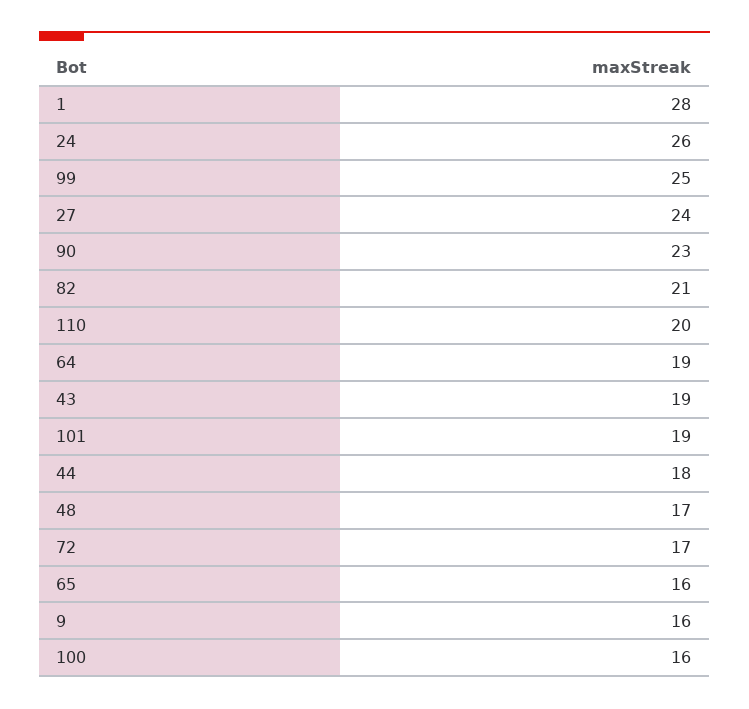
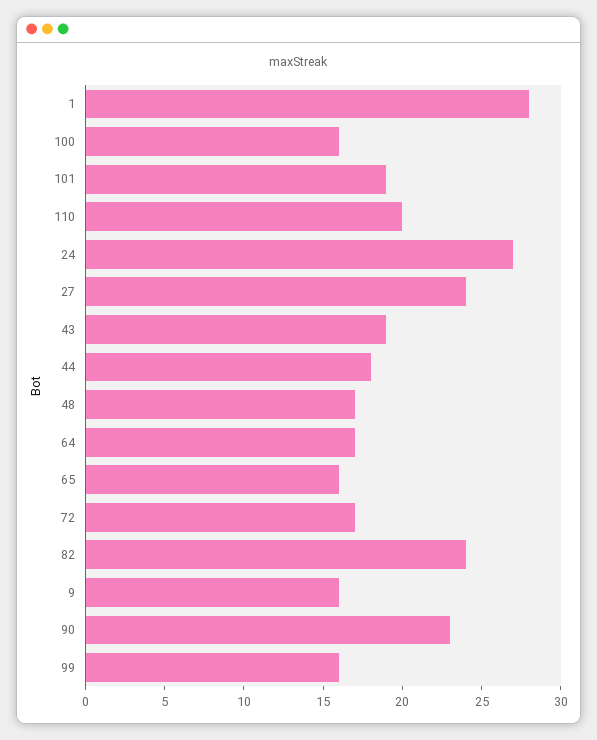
24: 26 -> 27
99: 25 -> 16
82: 21 -> 24
64: 19 -> 17

